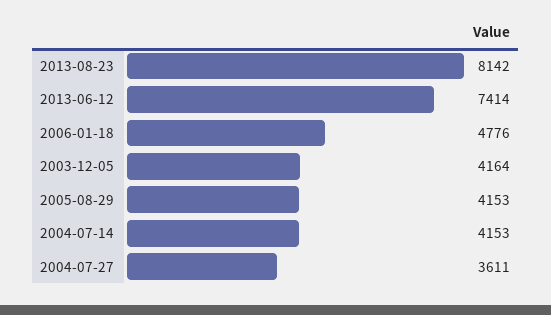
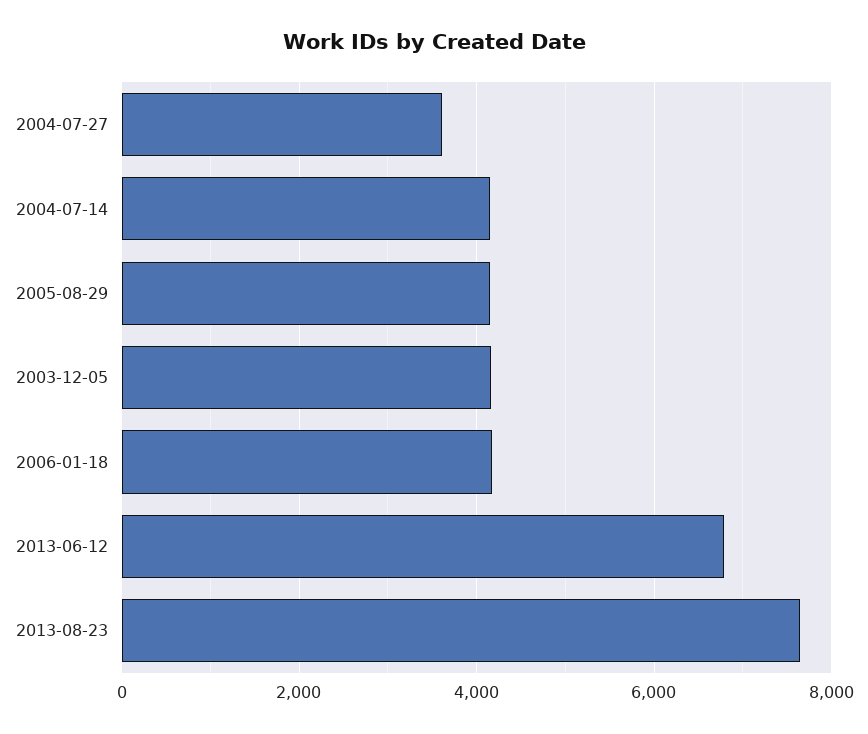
2013-08-23: 8142 -> 7600
2013-06-12: 7414 -> 6800
2006-01-18: 4776 -> 4200

